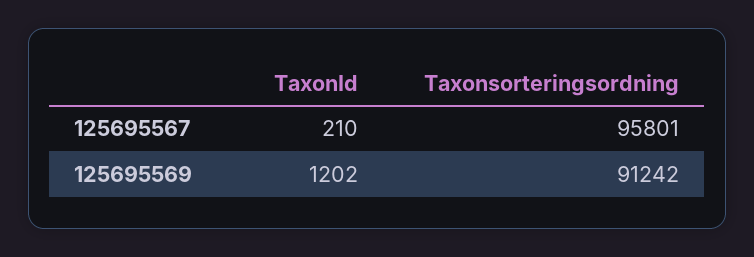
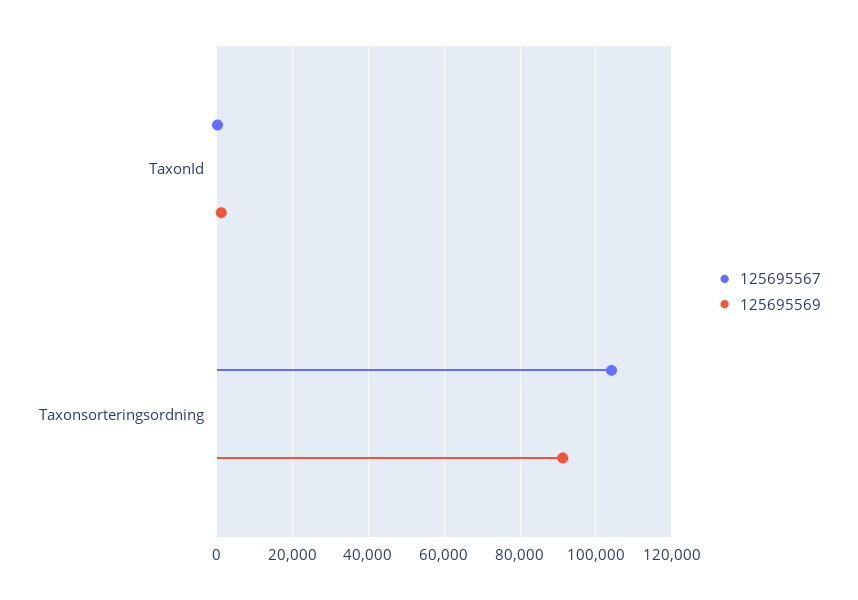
125695567, Taxonsorteringsordning: 95801 -> 104000

